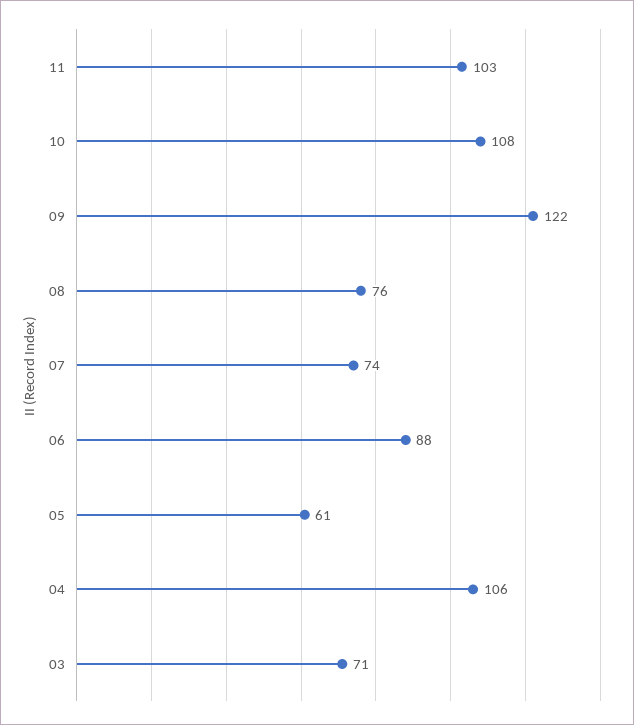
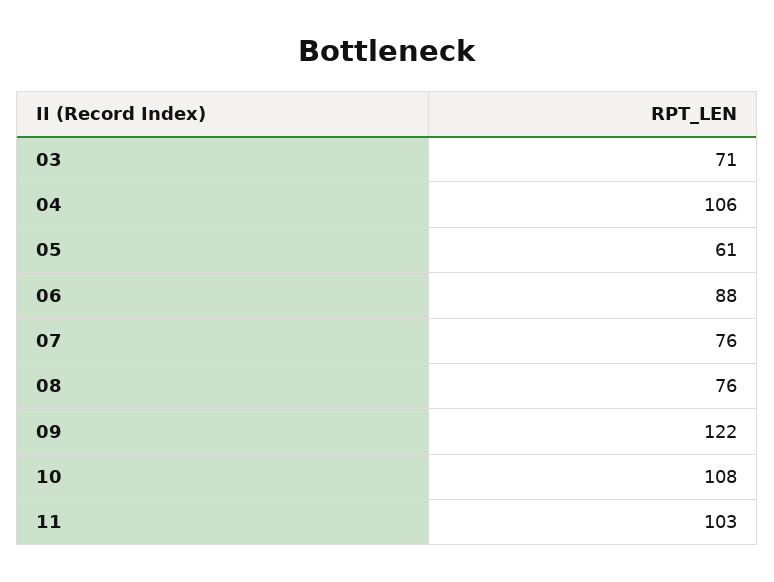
07: 74 -> 76

